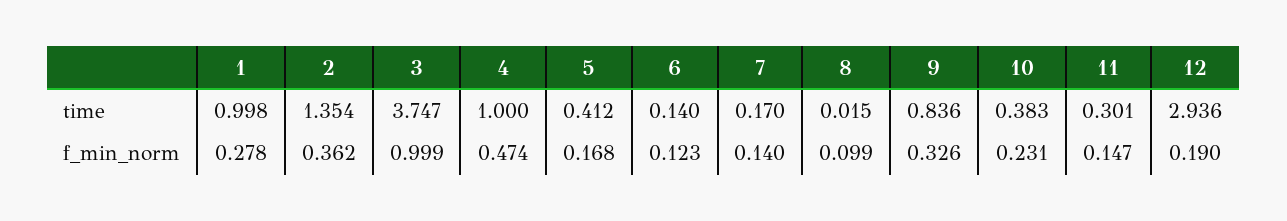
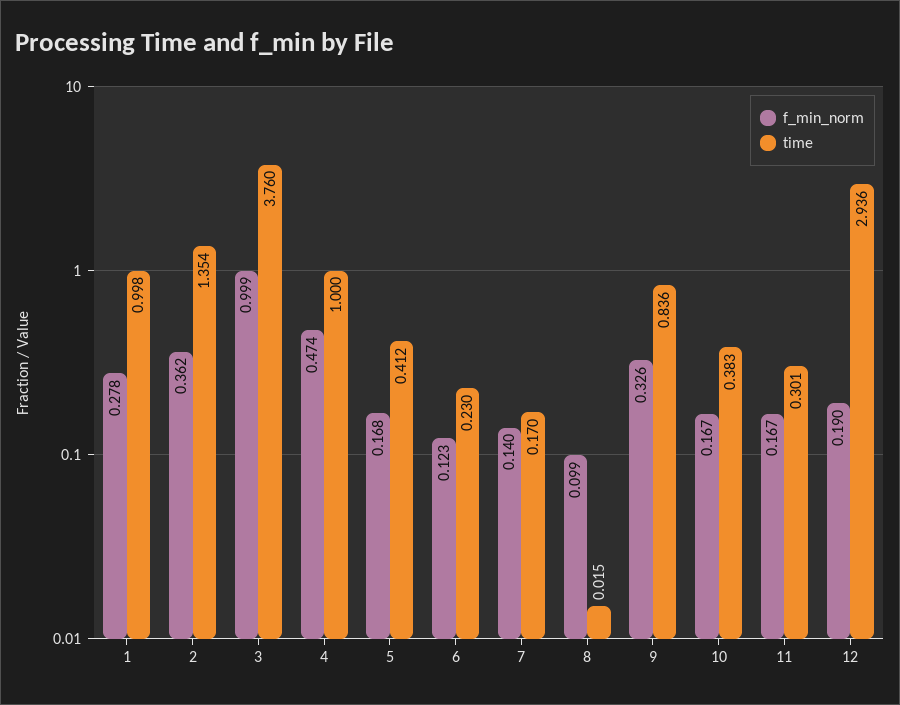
time, 3: 3.747 -> 3.76
time, 6: 0.14 -> 0.23
f_min_norm, 10: 0.231 -> 0.167
f_min_norm, 11: 0.147 -> 0.167

